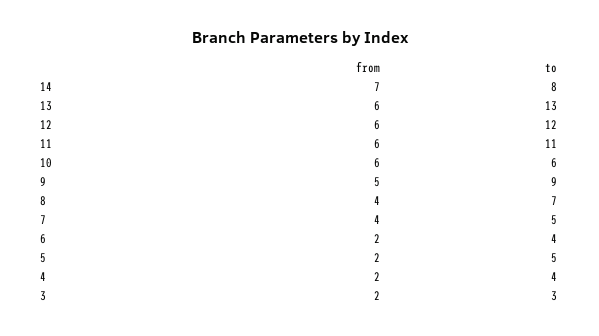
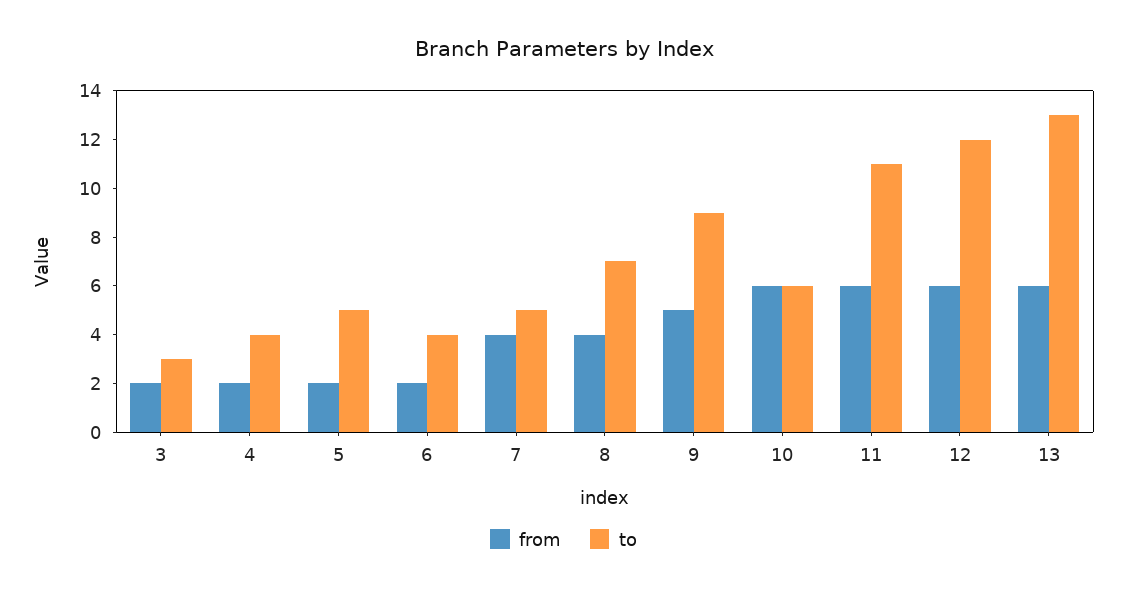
from, 14: 7 -> none
to, 14: 8 -> none

